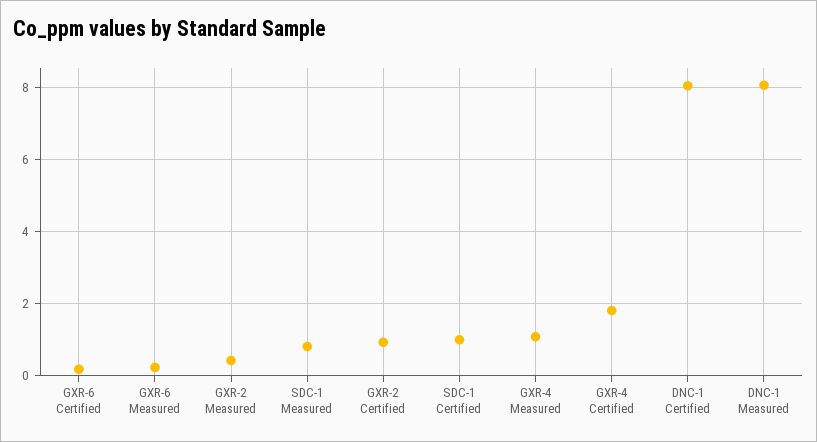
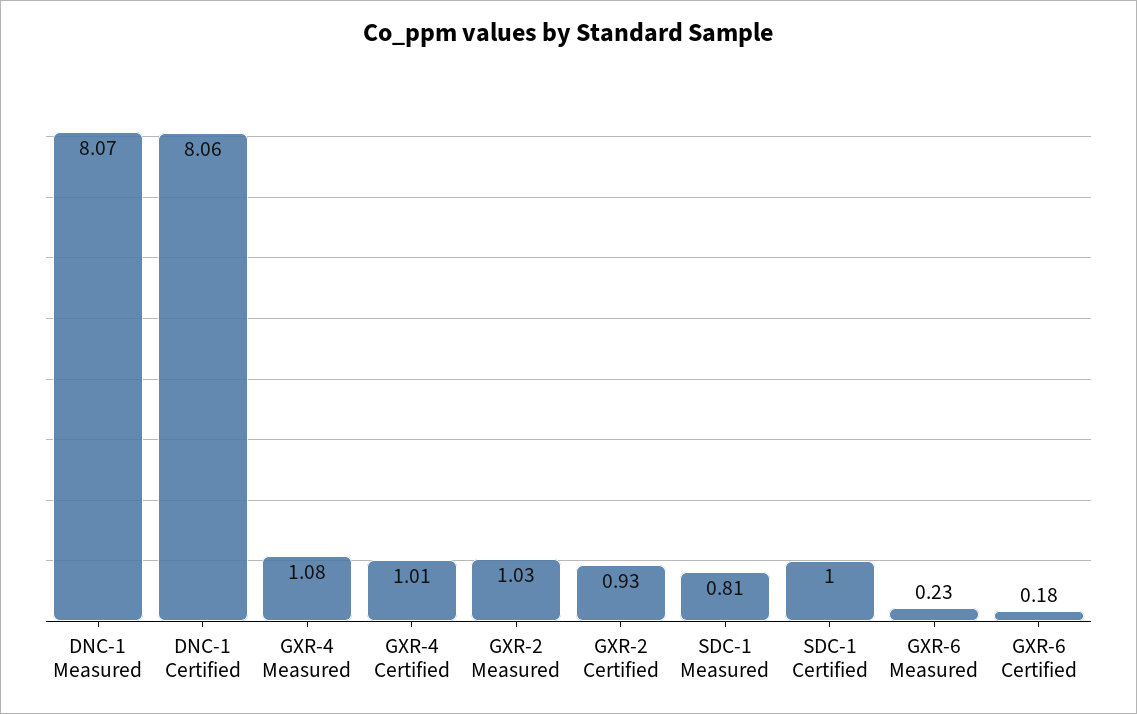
GXR-2 Measured: 0.4 -> 1.03
GXR-4 Certified: 1.8 -> 1.01

